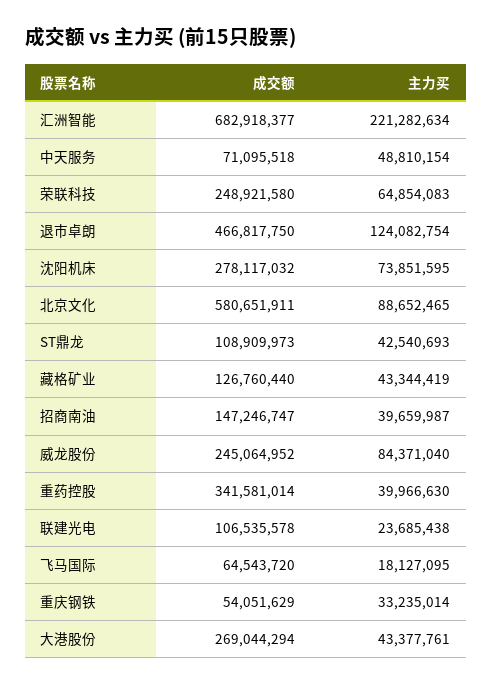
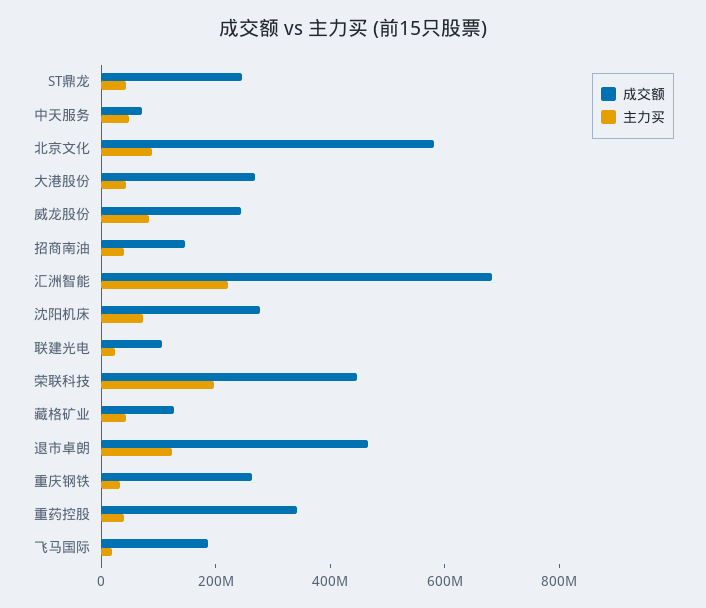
成交额, 荣联科技: 248921580 -> 450000000
主力买, 荣联科技: 64854083 -> 200000000
成交额, ST鼎龙: 108909973 -> 250000000
成交额, 飞马国际: 64543720 -> 200000000
成交额, 重庆钢铁: 54051629 -> 250000000

